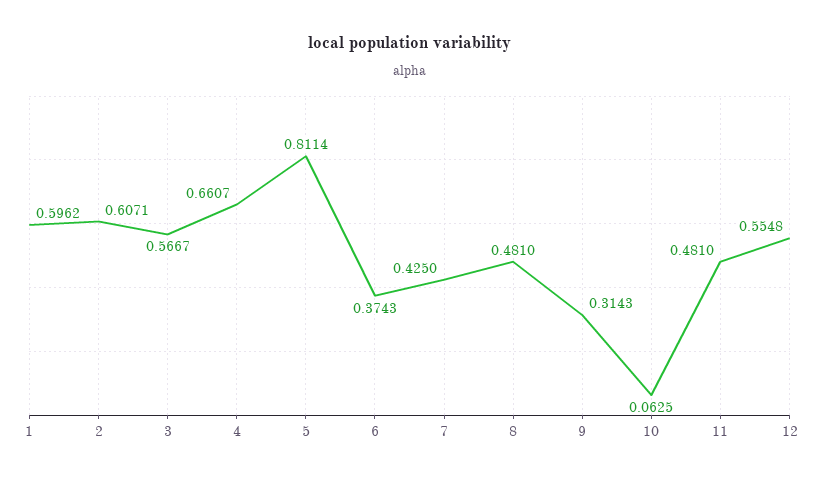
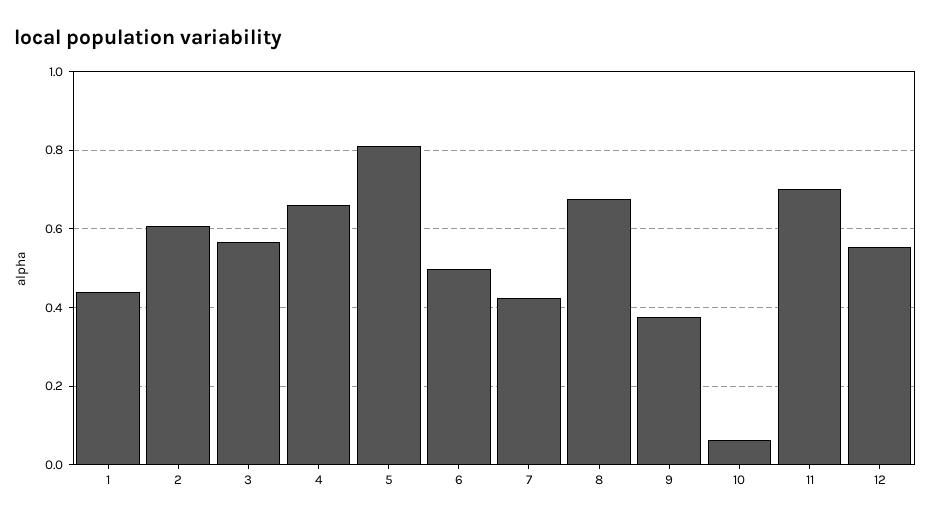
1: 0.5962 -> 0.44
6: 0.3743 -> 0.5
8: 0.481 -> 0.68
9: 0.3143 -> 0.38
11: 0.481 -> 0.7

